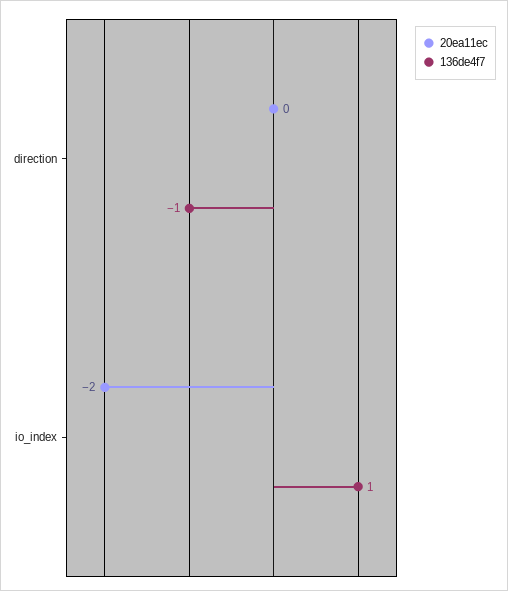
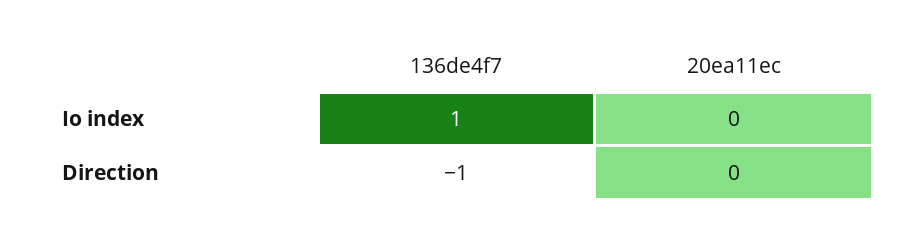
20ea11ec, io_index: -2 -> 0

